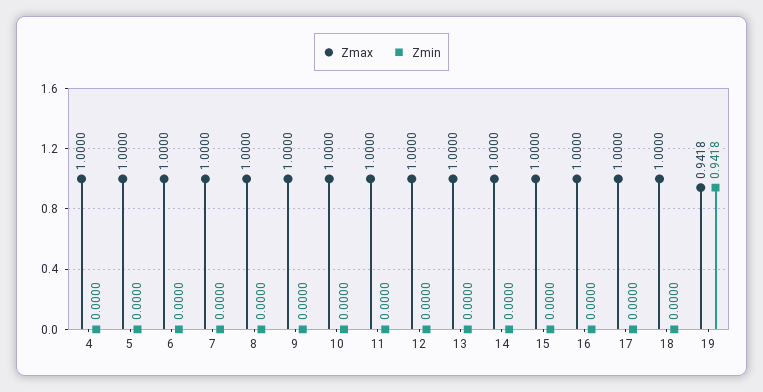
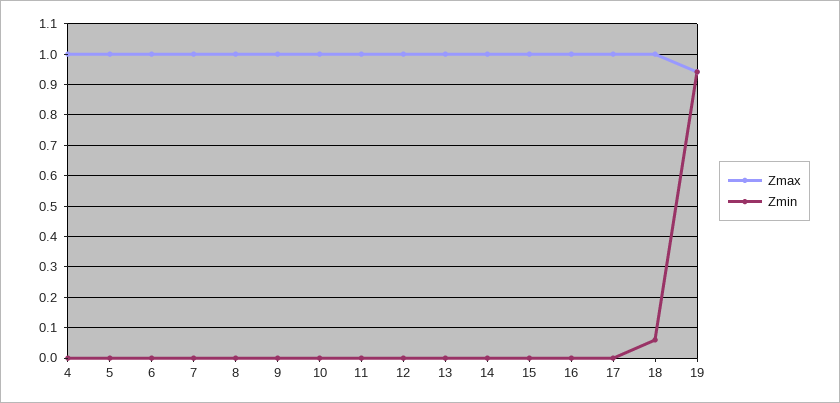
Zmin, 18: 0 -> 0.06

